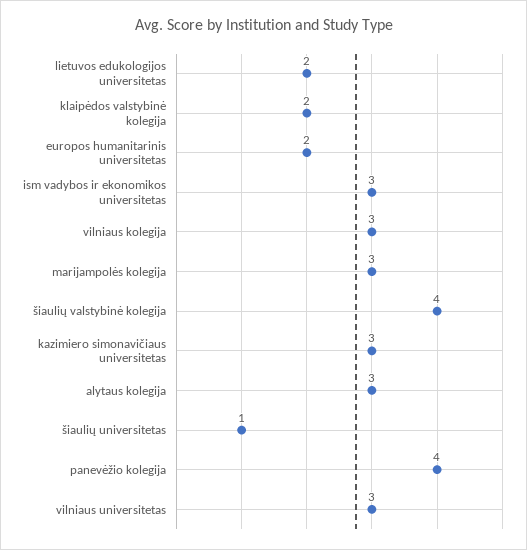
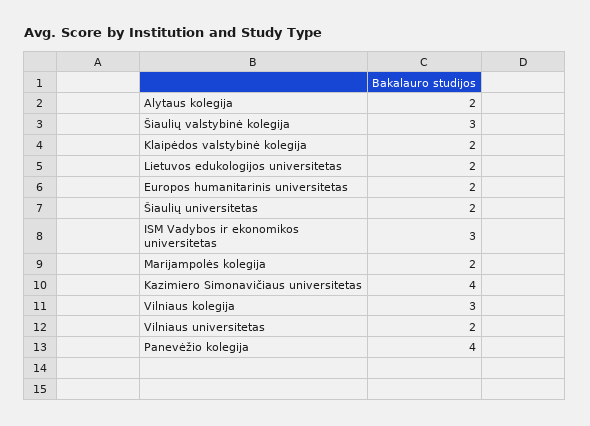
marijampolės kolegija: 3 -> 2
šiaulių valstybinė kolegija: 4 -> 3
kazimiero simonavičiaus universitetas: 3 -> 4
alytaus kolegija: 3 -> 2
šiaulių universitetas: 1 -> 2
vilniaus universitetas: 3 -> 2

